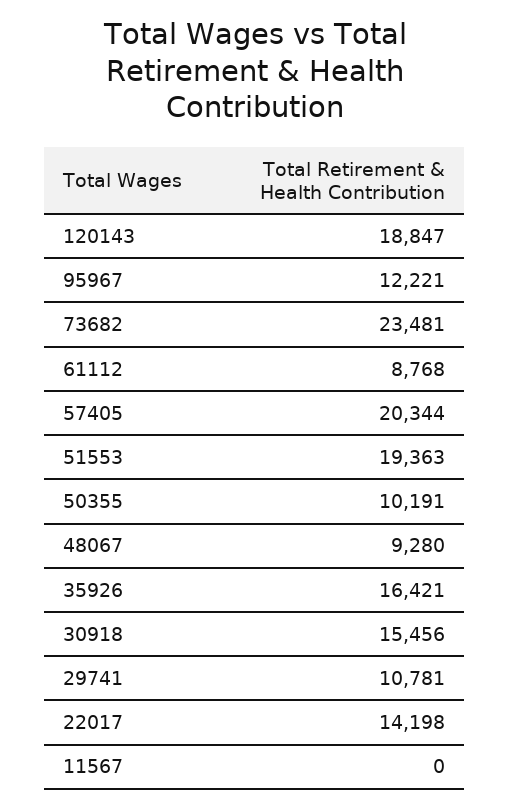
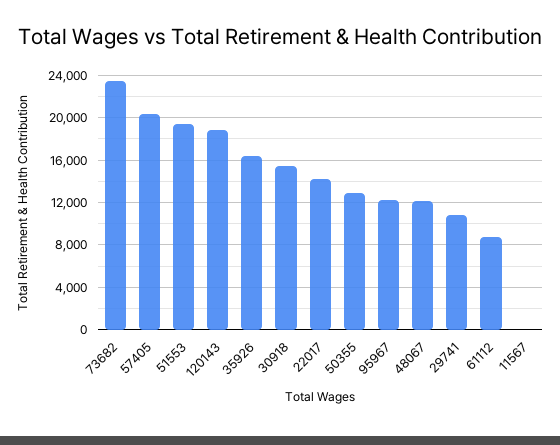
50355: 10191 -> 13000
48067: 9280 -> 12000

